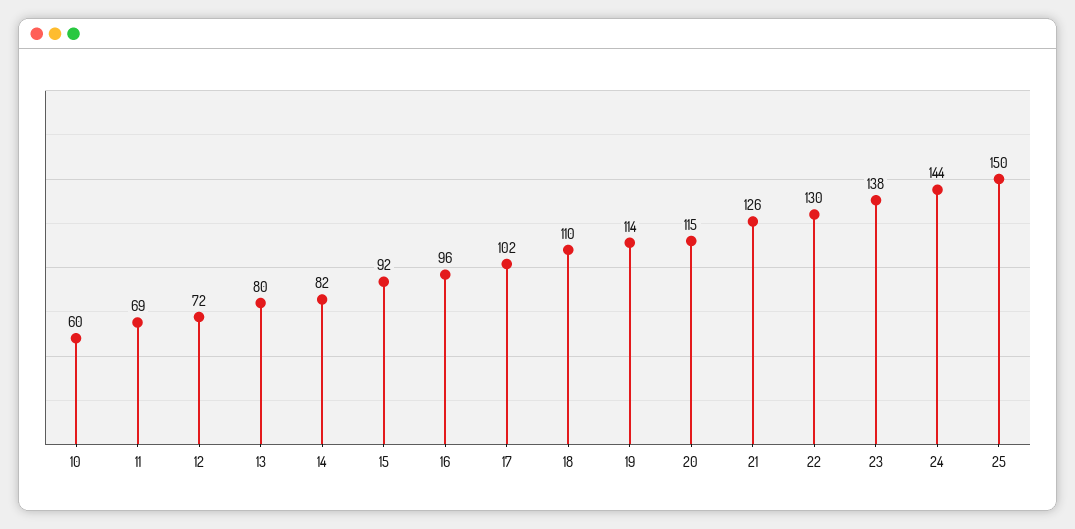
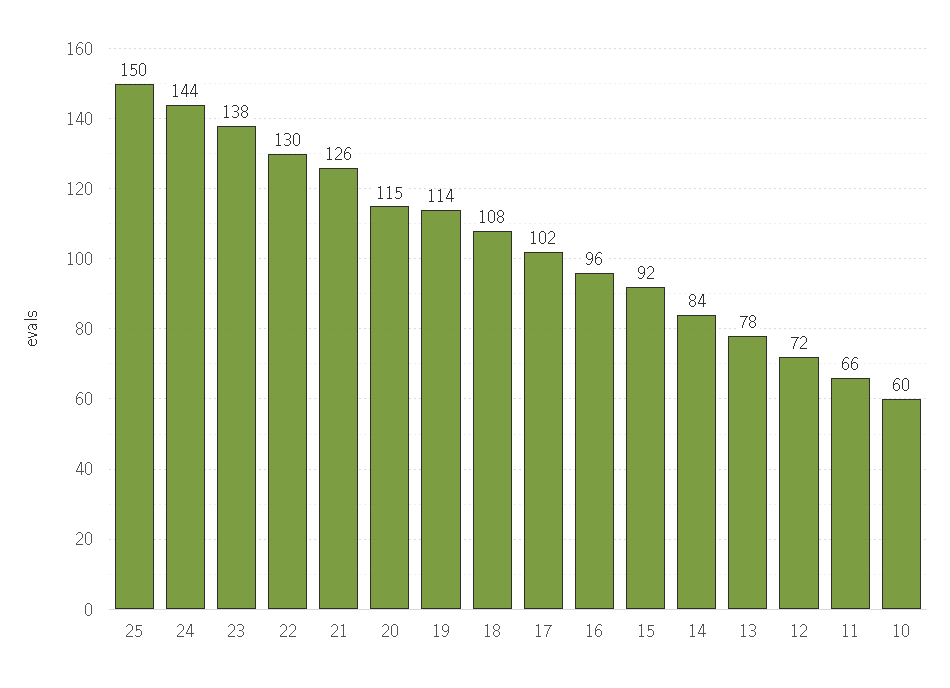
11: 69 -> 66
13: 80 -> 78
14: 82 -> 84
18: 110 -> 108

